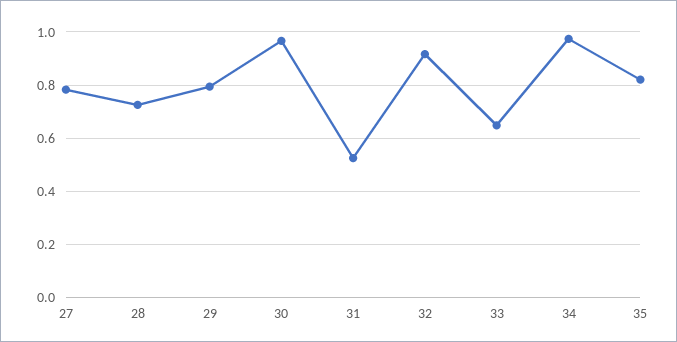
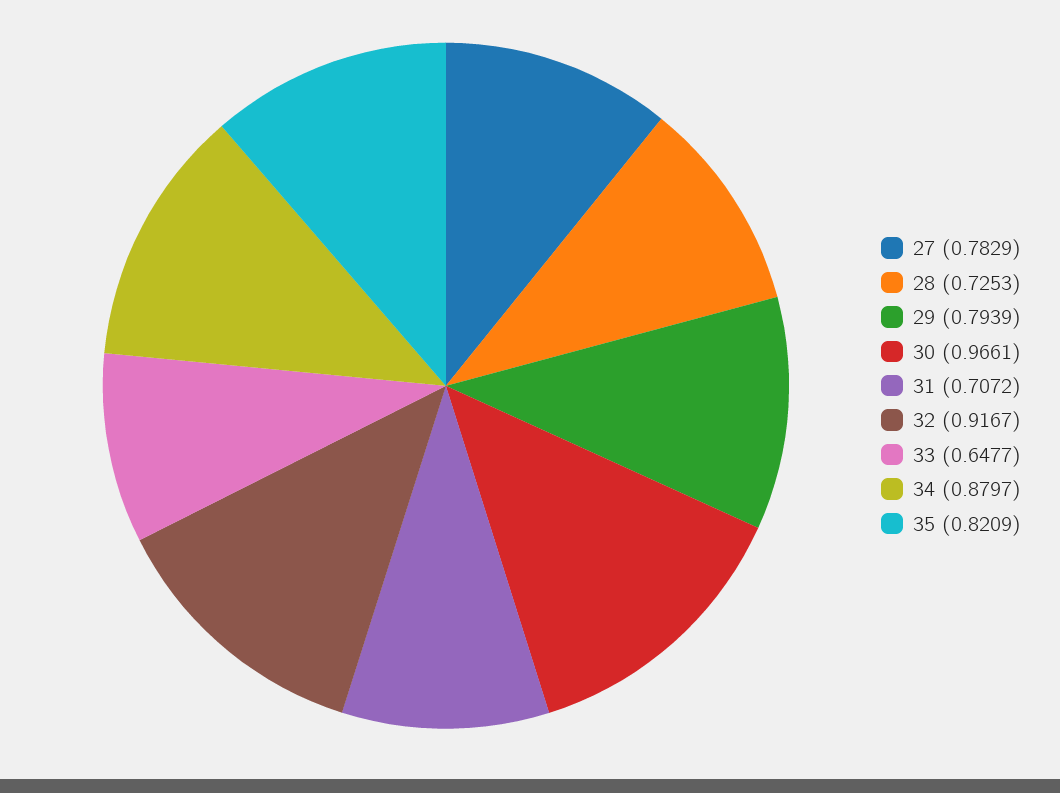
31: 0.525 -> 0.7072
34: 0.975 -> 0.8797

